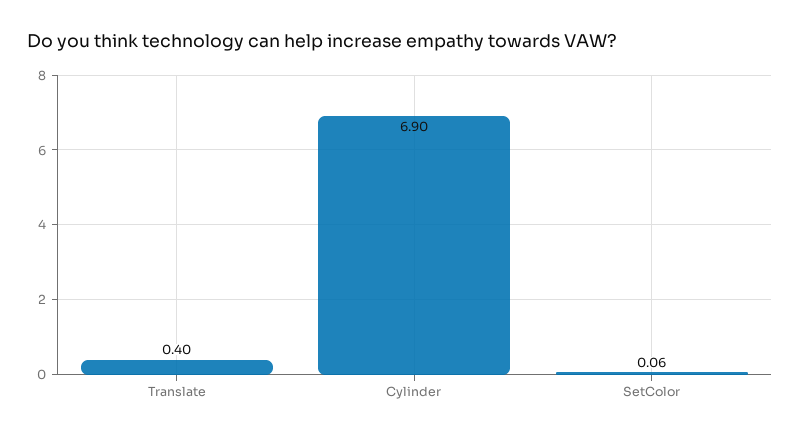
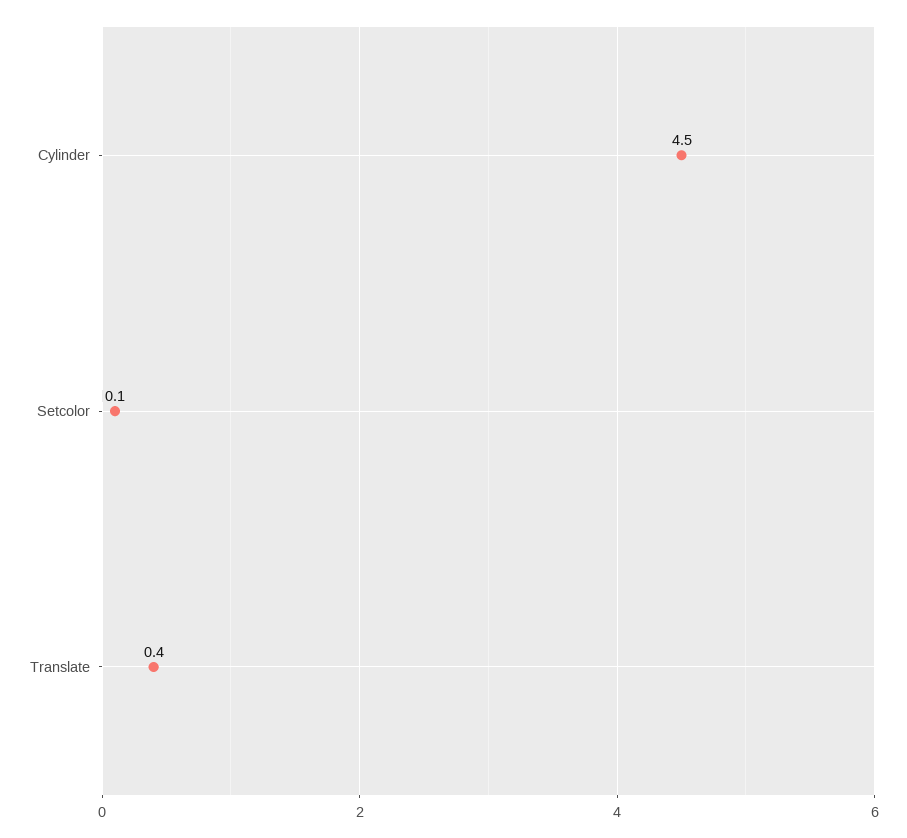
Cylinder: 6.9 -> 4.5

